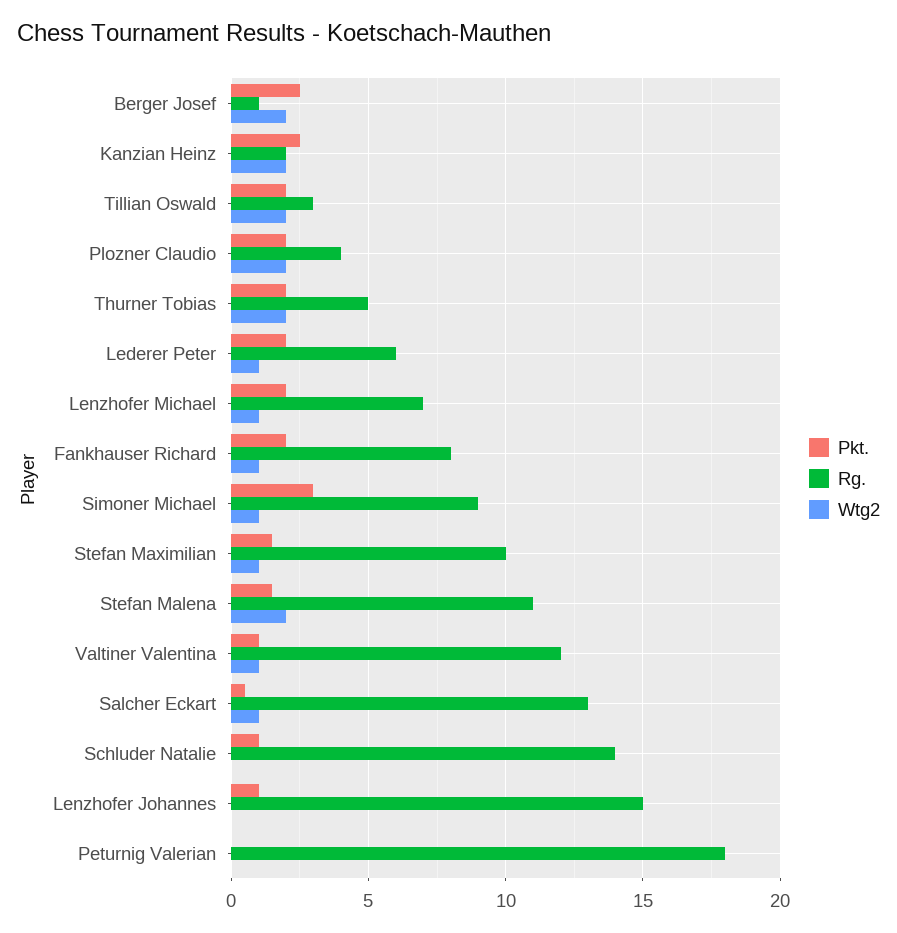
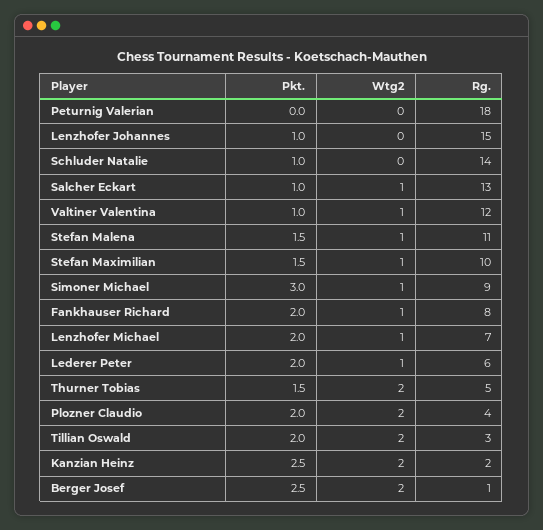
Pkt., Thurner Tobias: 2 -> 1.5
Wtg2, Stefan Malena: 2 -> 1
Pkt., Salcher Eckart: 0.5 -> 1

